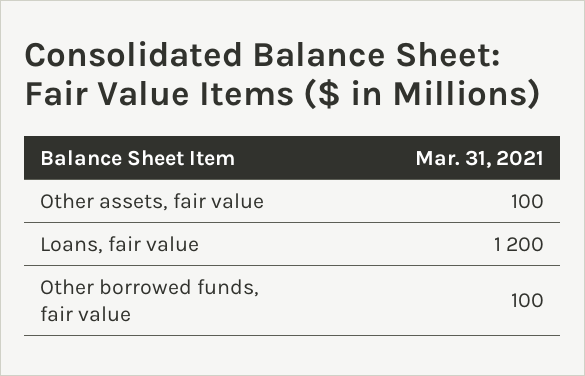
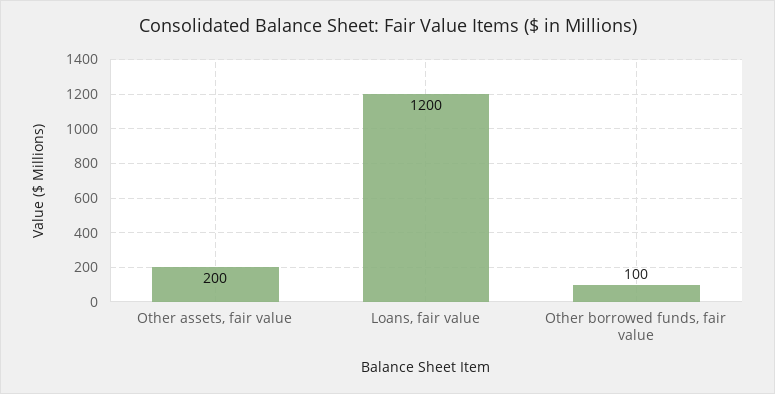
Other assets, fair value: 100 -> 200

